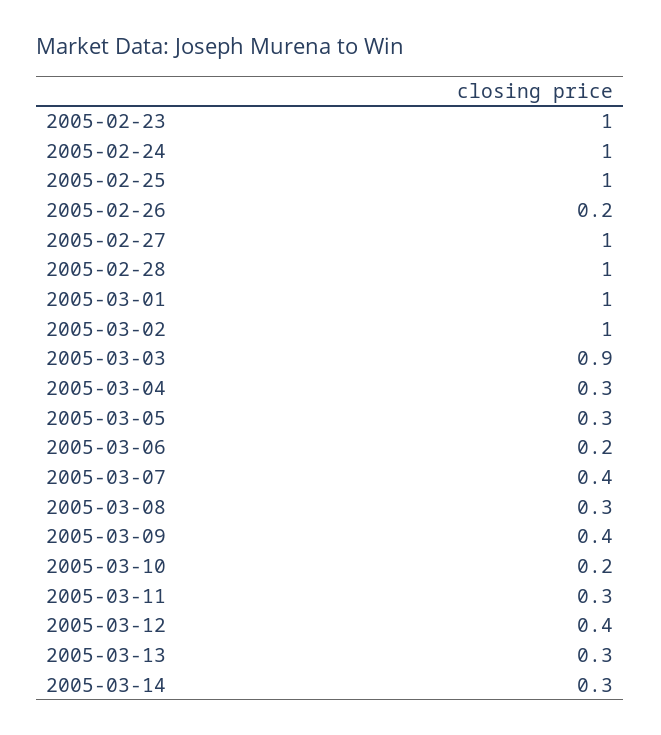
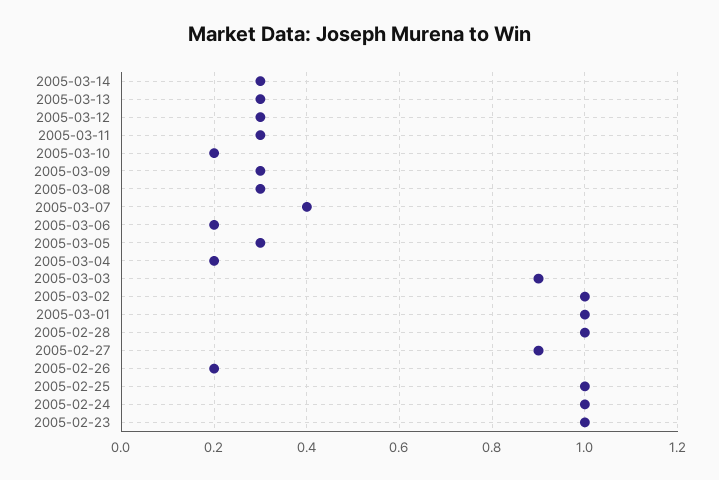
2005-02-27: 1 -> 0.9
2005-03-04: 0.3 -> 0.2
2005-03-09: 0.4 -> 0.3
2005-03-12: 0.4 -> 0.3

